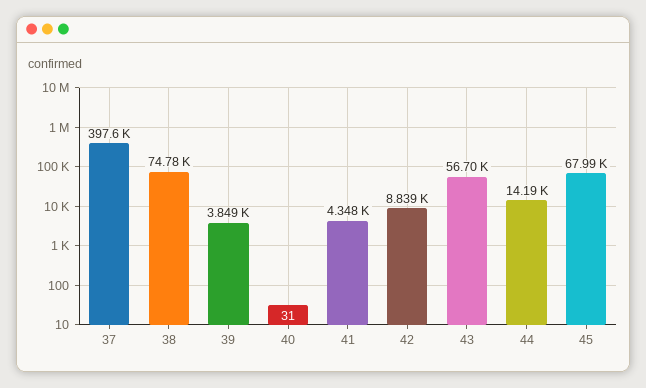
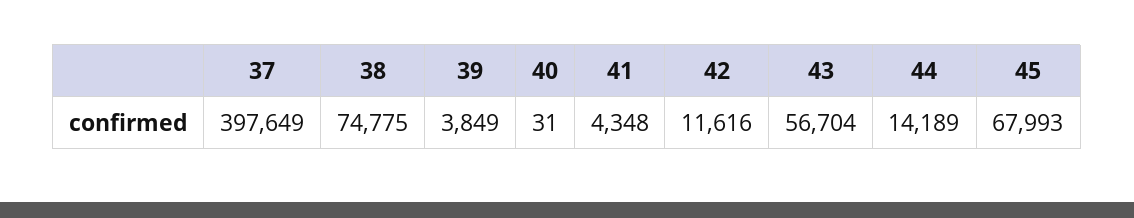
42: 8839 -> 11616

